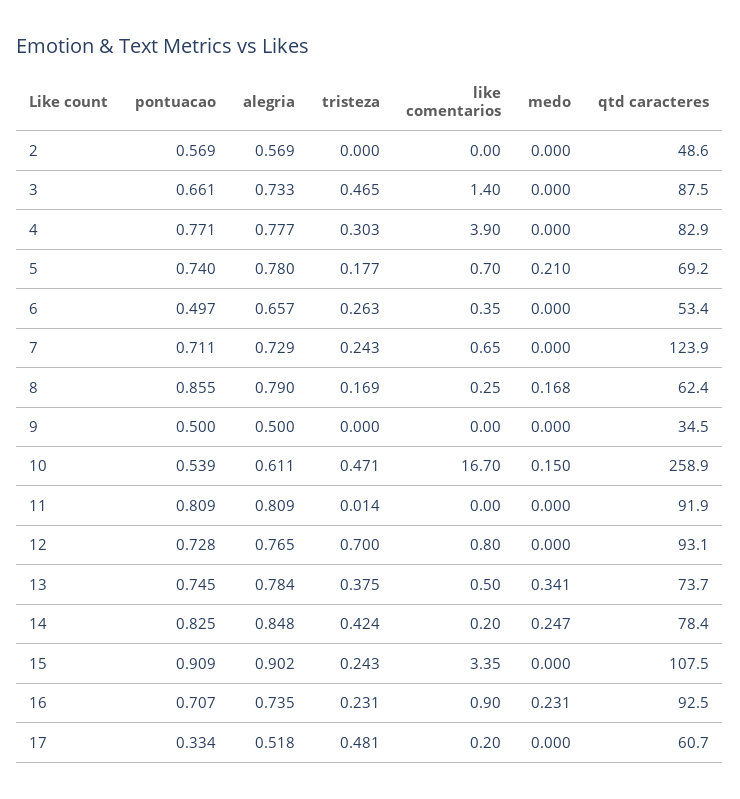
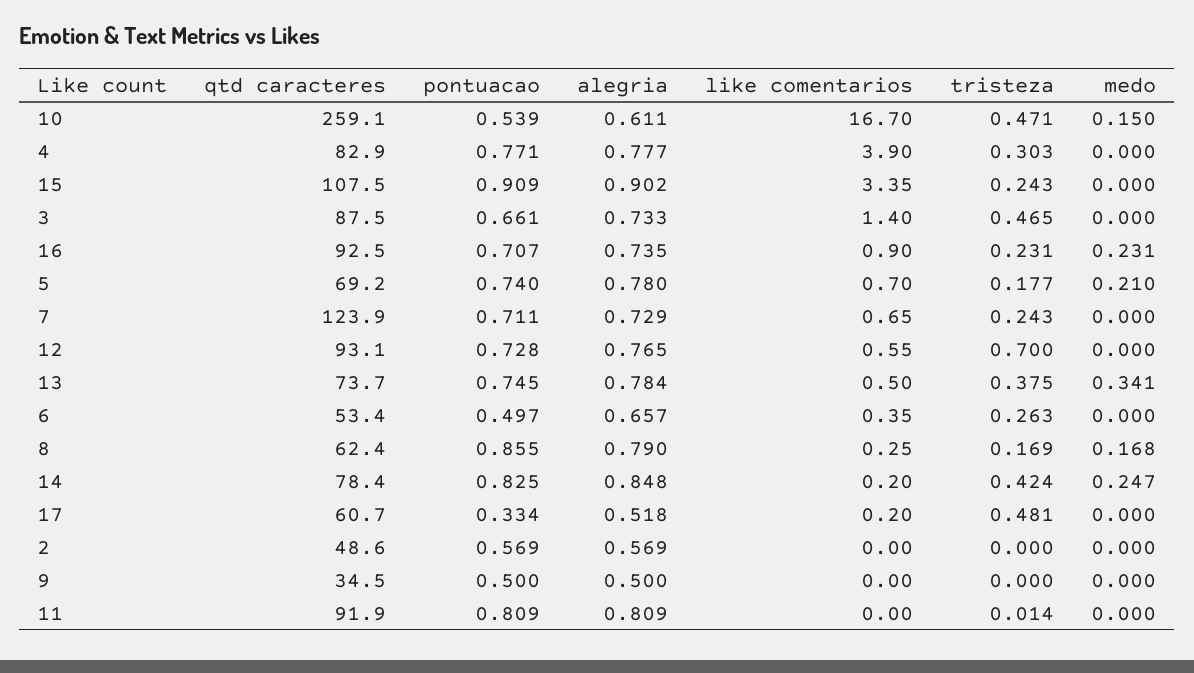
qtd caracteres, 10: 258.9 -> 259.1
like comentarios, 12: 0.8 -> 0.55

